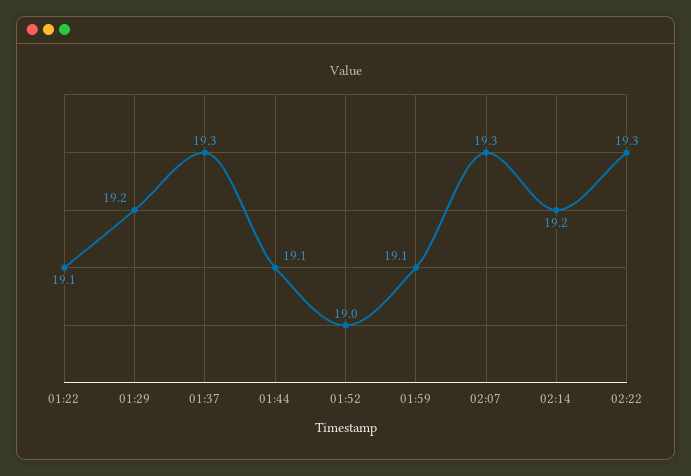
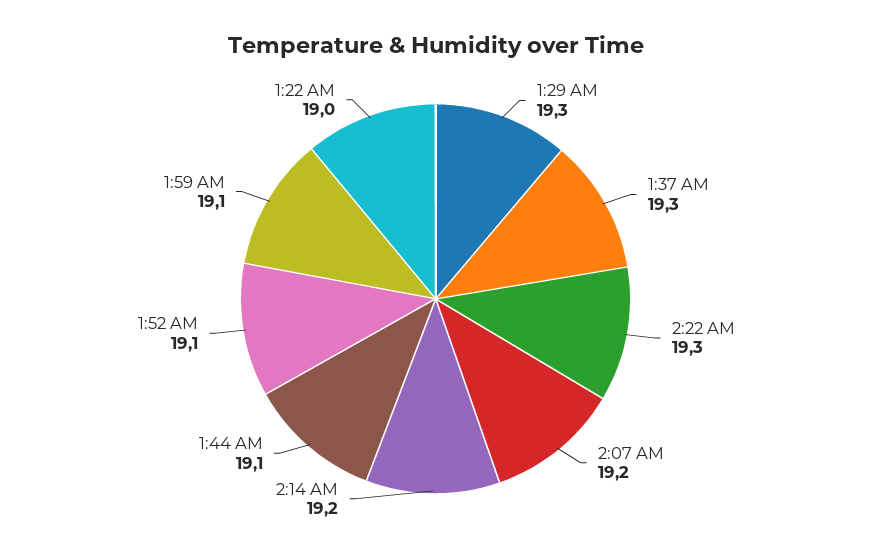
01:22: 19.1 -> 19
01:29: 19.2 -> 19.3
01:52: 19 -> 19.1
02:07: 19.3 -> 19.2

